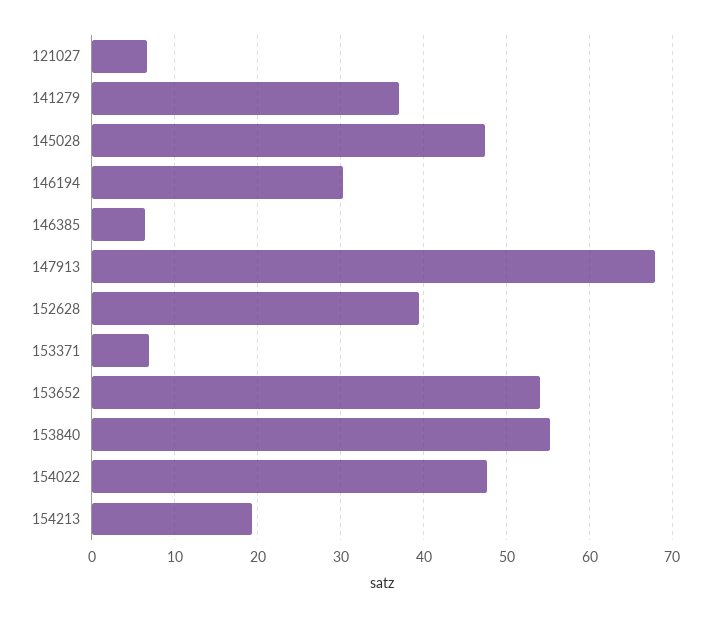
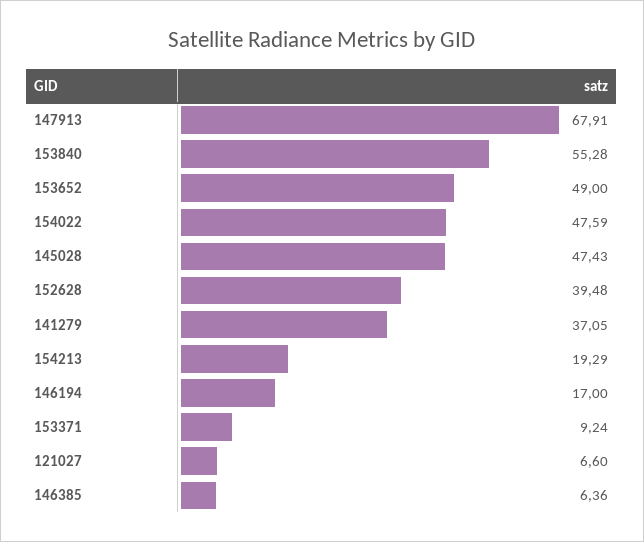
146194: 30 -> 17
153371: 7 -> 9.24
153652: 54 -> 49

